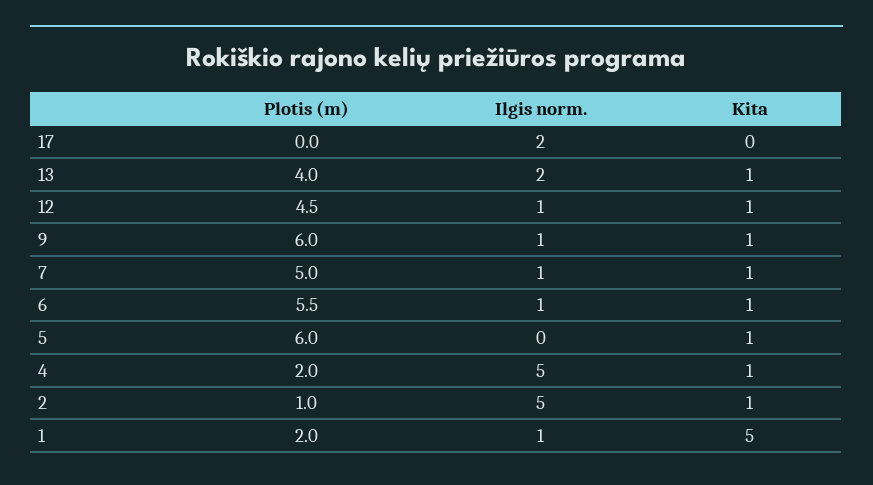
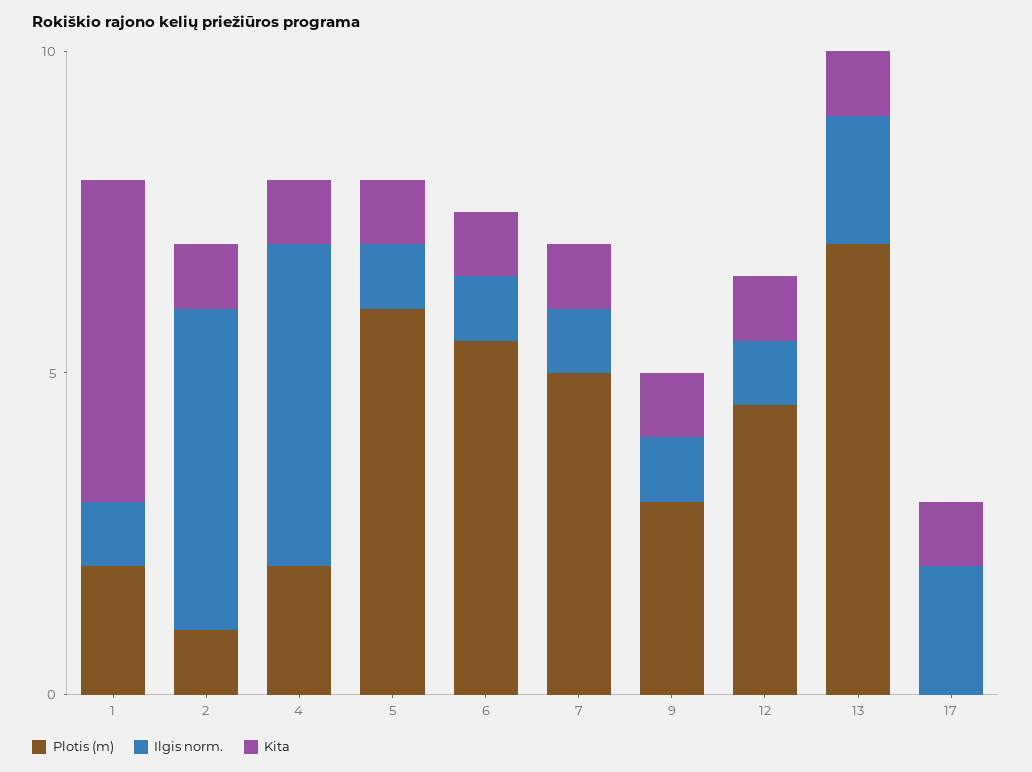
Kita, 17: 0 -> 1
Plotis (m), 13: 4 -> 7
Plotis (m), 9: 6 -> 3
Ilgis norm., 5: 0 -> 1

